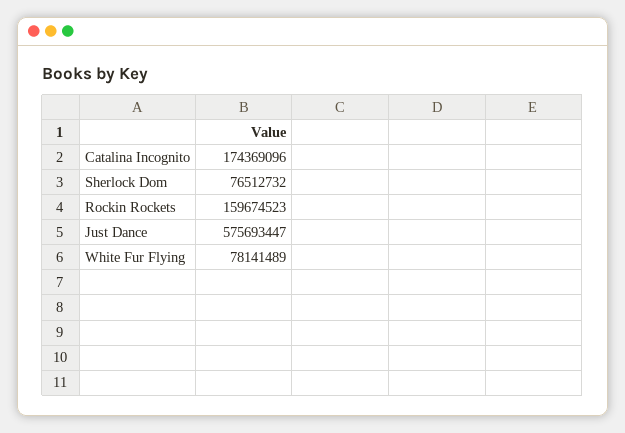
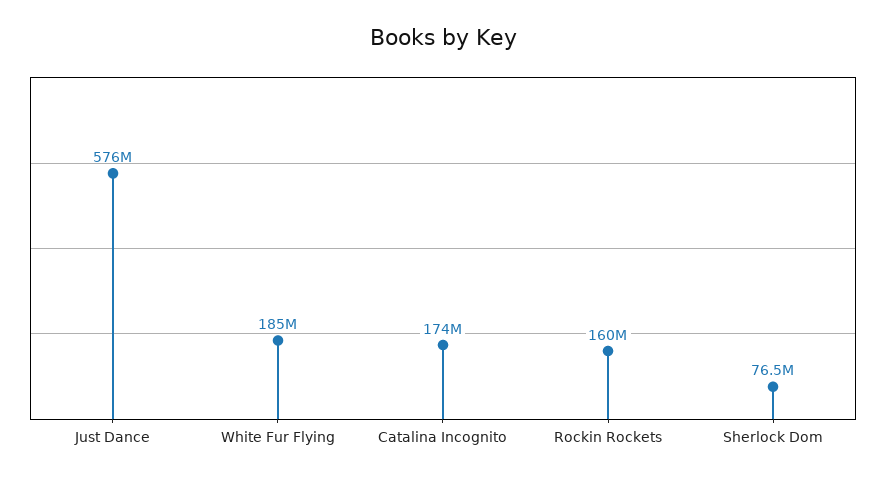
White Fur Flying: 78141489 -> 185000000

